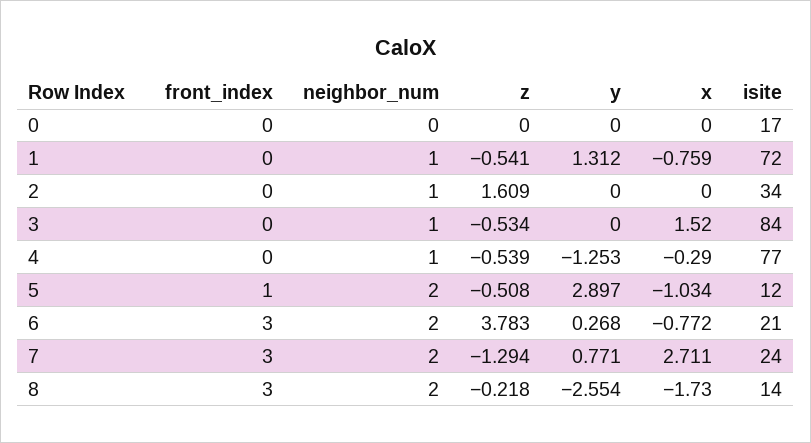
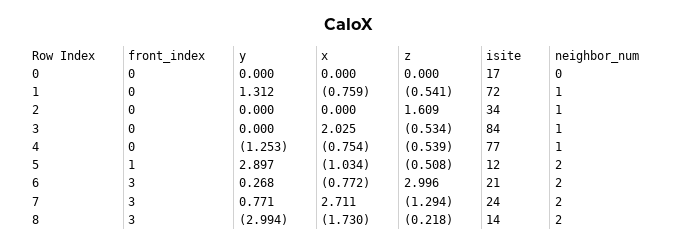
x, 3: 1.52 -> 2.025
x, 4: -0.29 -> -0.754
z, 6: 3.783 -> 2.996
y, 8: -2.554 -> -2.994

